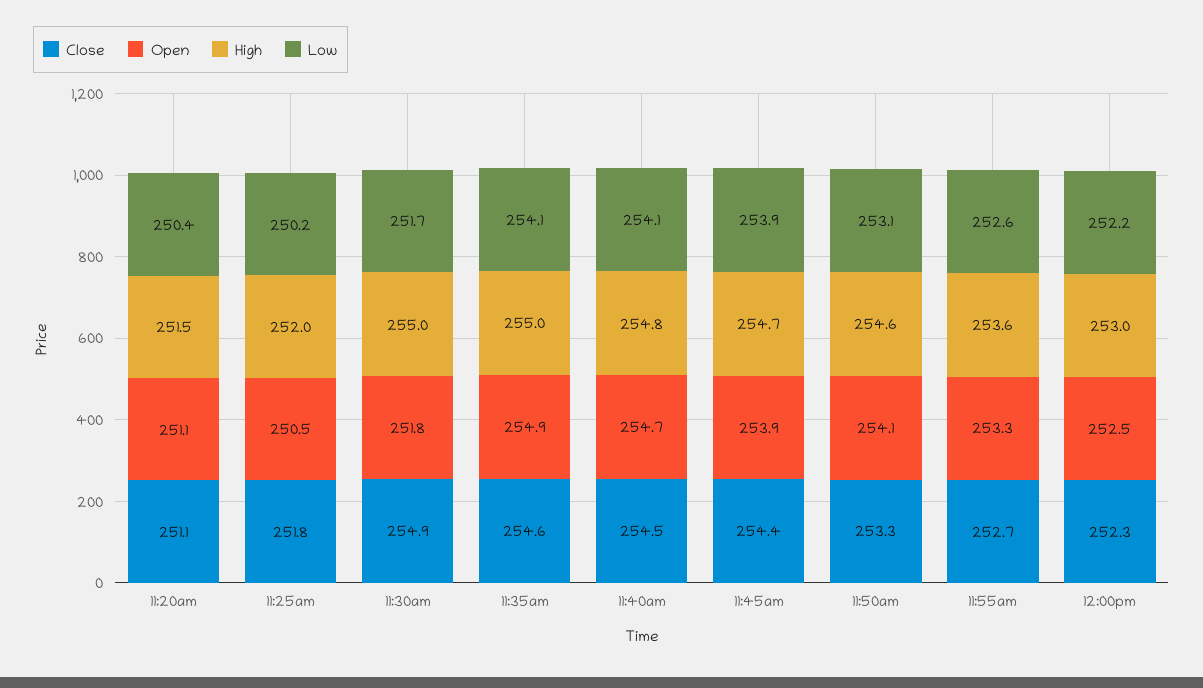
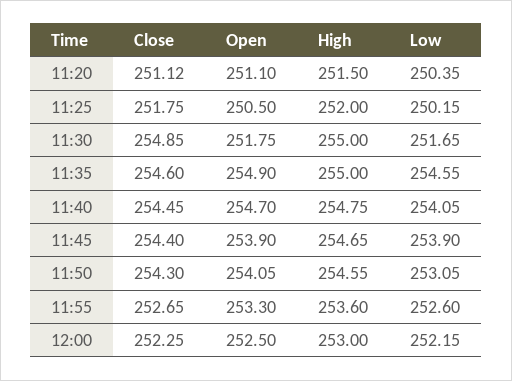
Low, 11:35am: 254.1 -> 254.55
Close, 11:50am: 253.3 -> 254.3

